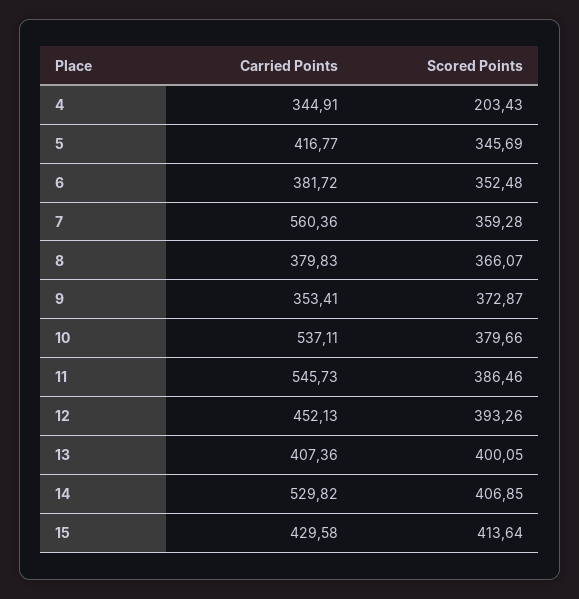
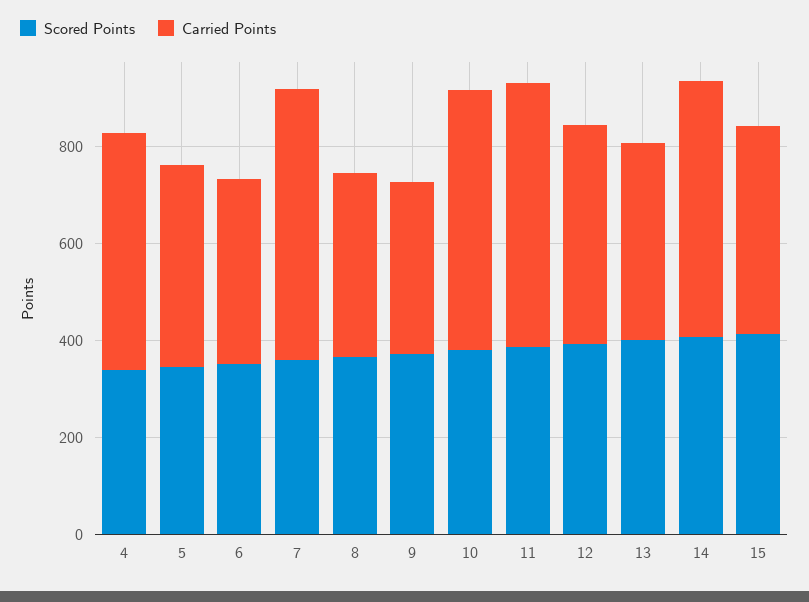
Carried Points, 4: 344.91 -> 500
Scored Points, 4: 203.43 -> 350

